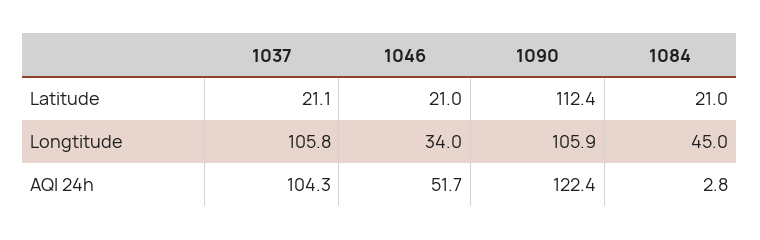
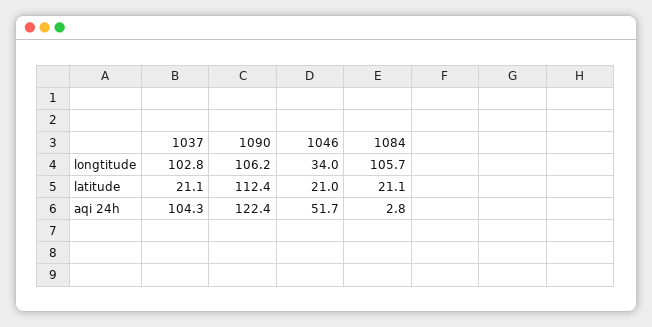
1084, Latitude: 21 -> 21.1
1037, Longtitude: 105.8 -> 102.8
1090, Longtitude: 105.9 -> 106.2
1084, Longtitude: 45 -> 105.7

